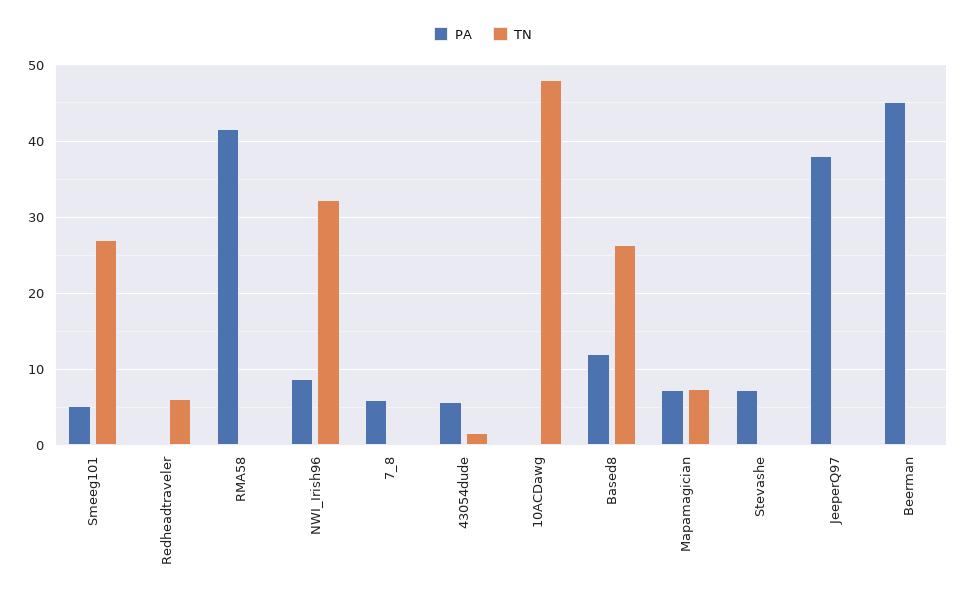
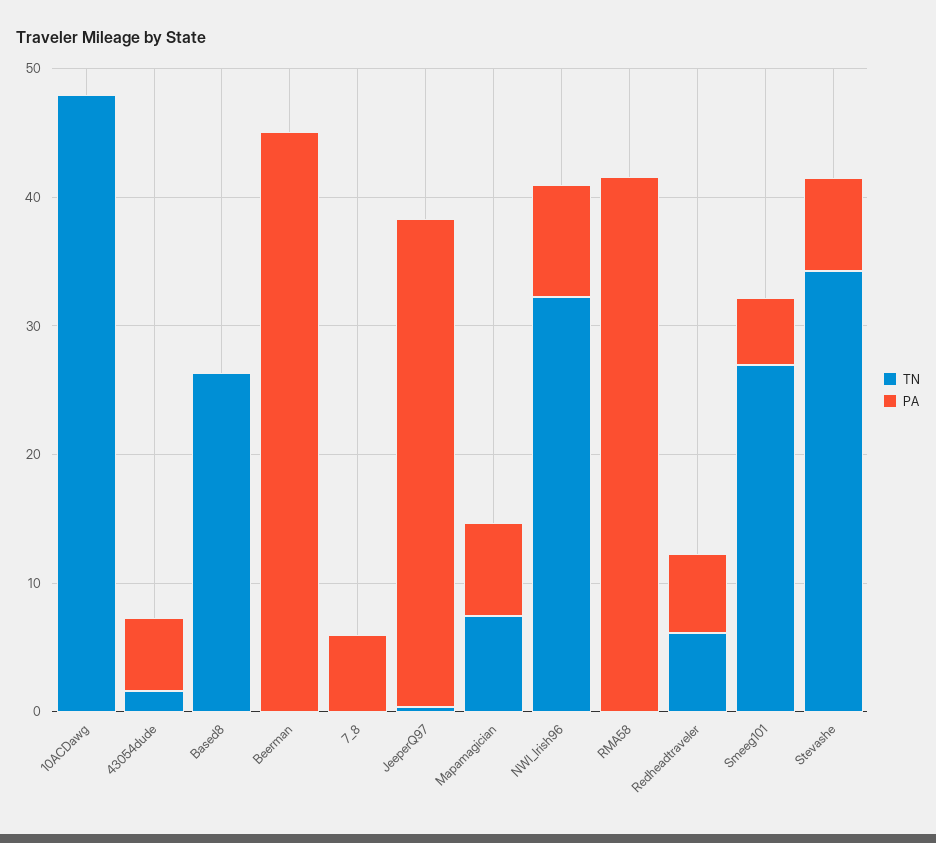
PA, Redheadtraveler: 0 -> 6
PA, Based8: 12 -> 0
TN, Stevashe: 0 -> 34

